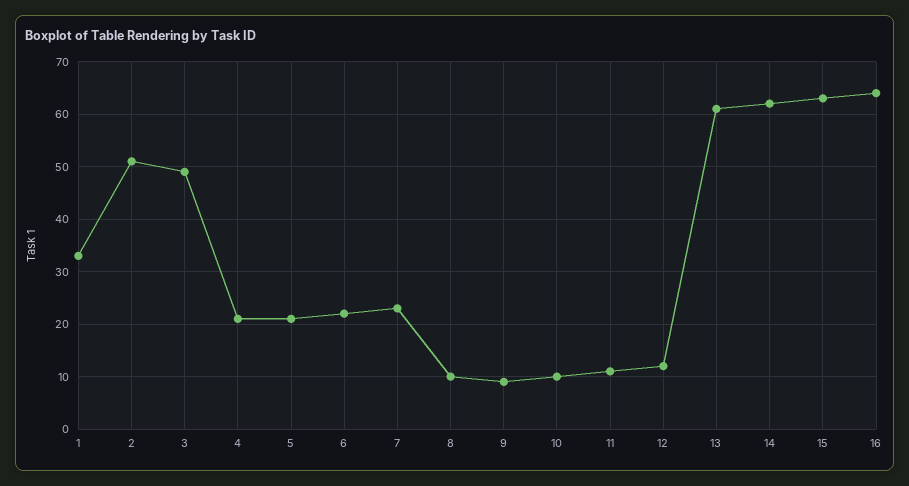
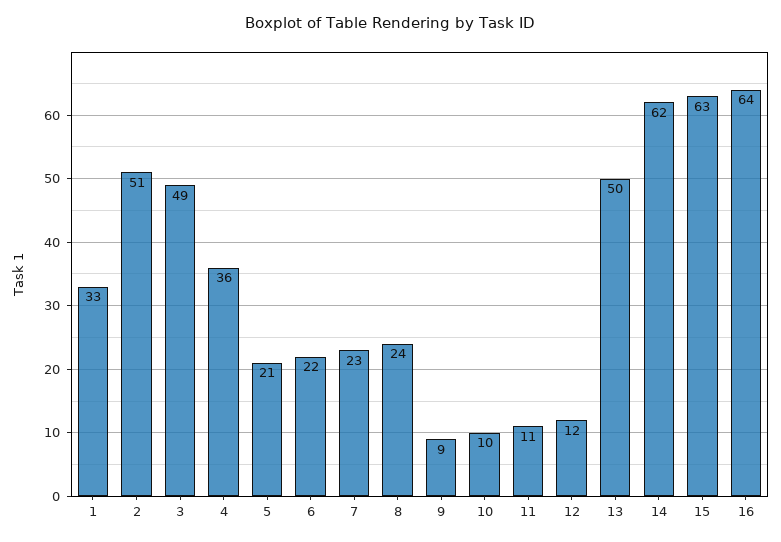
4: 20 -> 36
8: 10 -> 24
13: 60 -> 50

